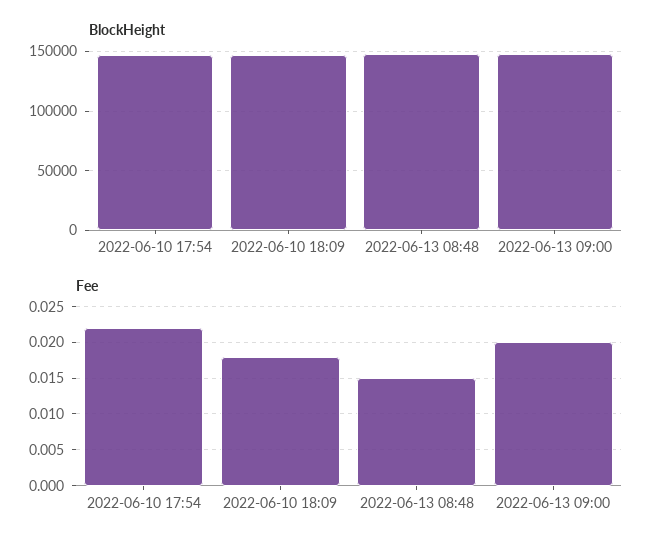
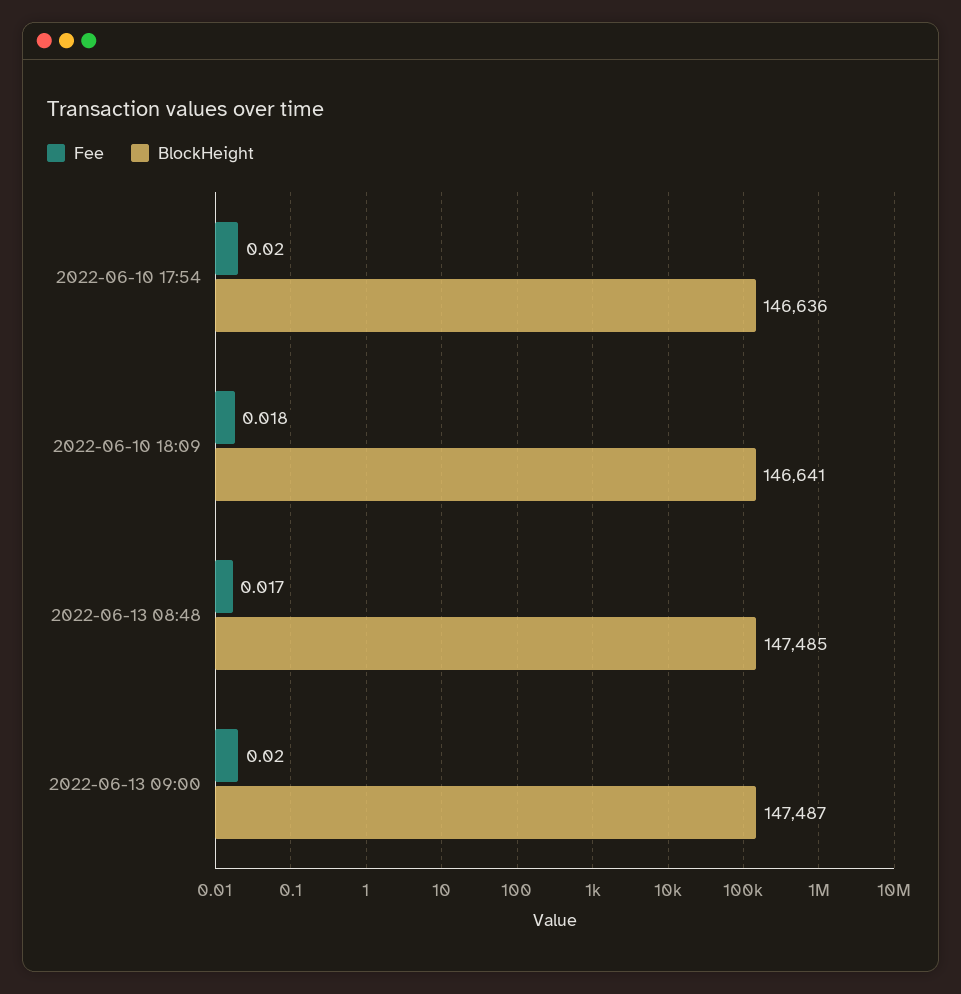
Fee, 2022-06-10 17:54: 0.022 -> 0.02
Fee, 2022-06-13 08:48: 0.015 -> 0.017

